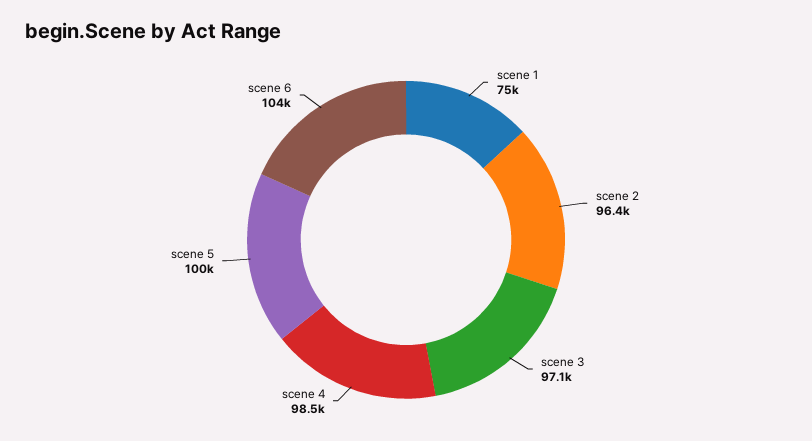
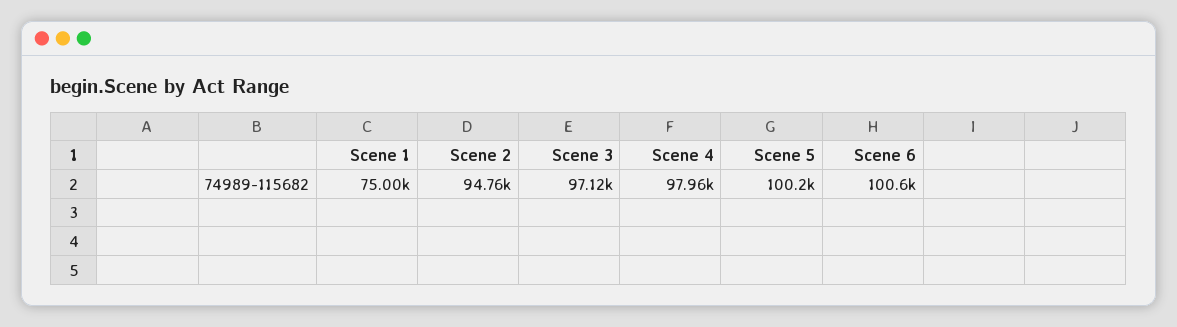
scene 2: 96400 -> 94760
scene 4: 98500 -> 97960
scene 6: 104000 -> 100600

